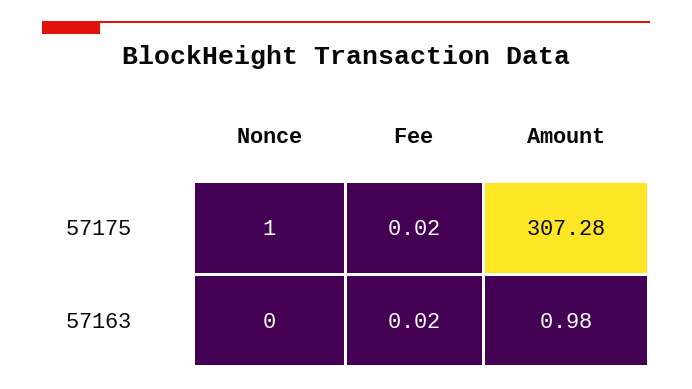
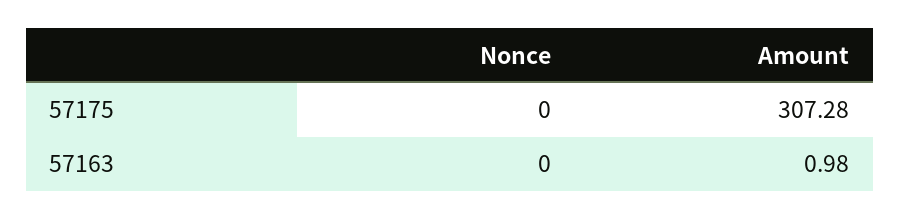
Nonce, 57175: 1 -> 0
Fee, 57175: 0.02 -> none
Fee, 57163: 0.02 -> none

